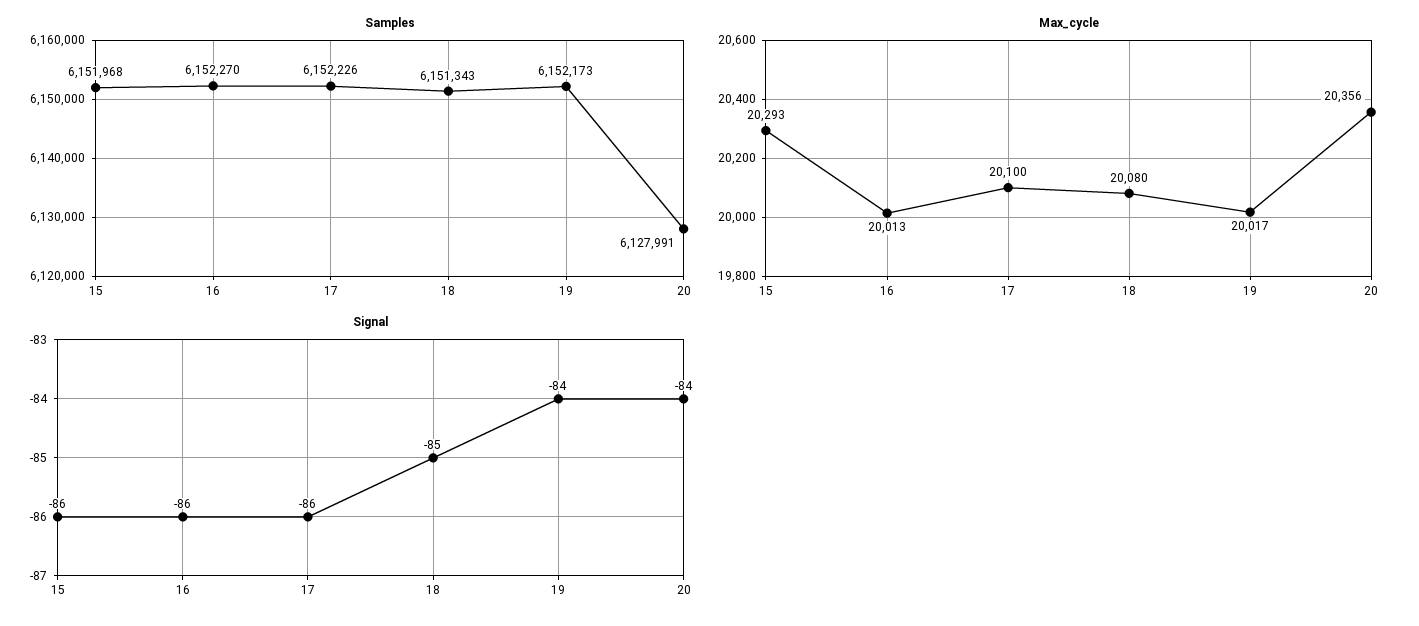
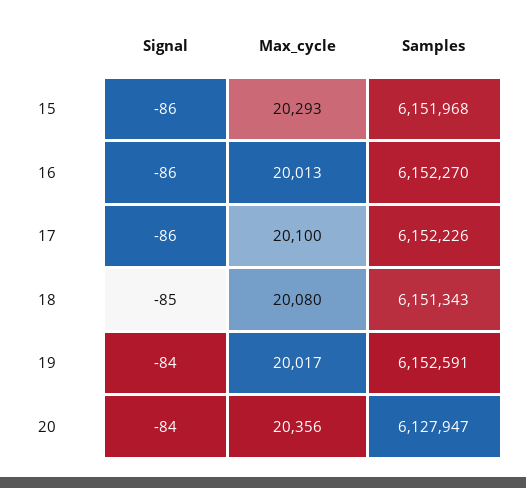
Samples, 19: 6152173 -> 6152591
Samples, 20: 6127991 -> 6127947

